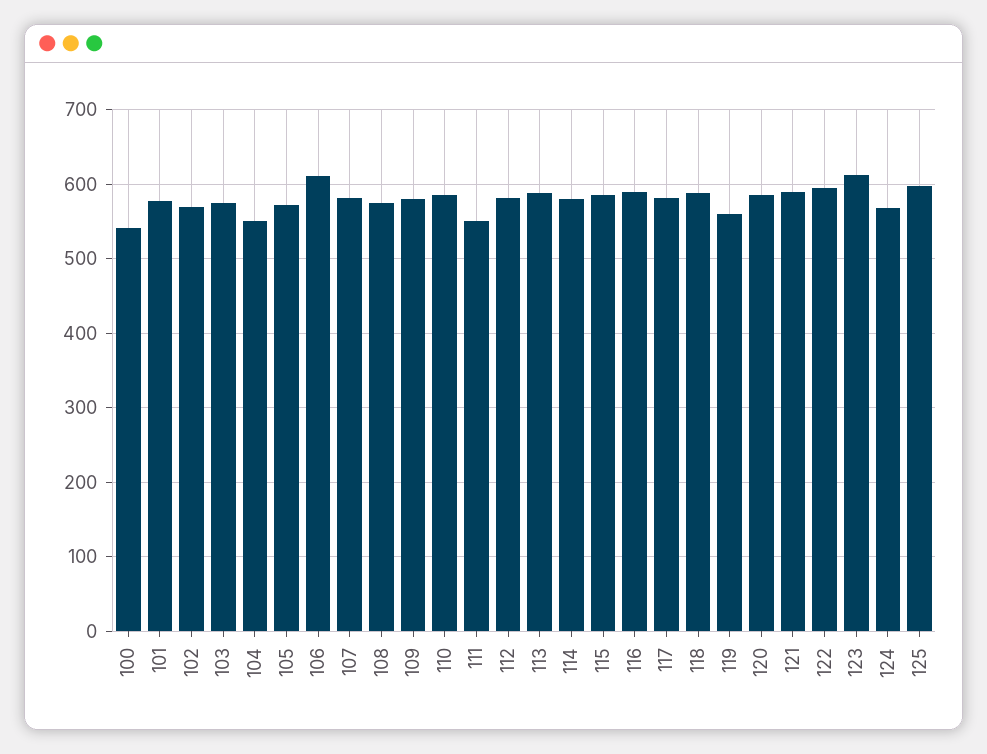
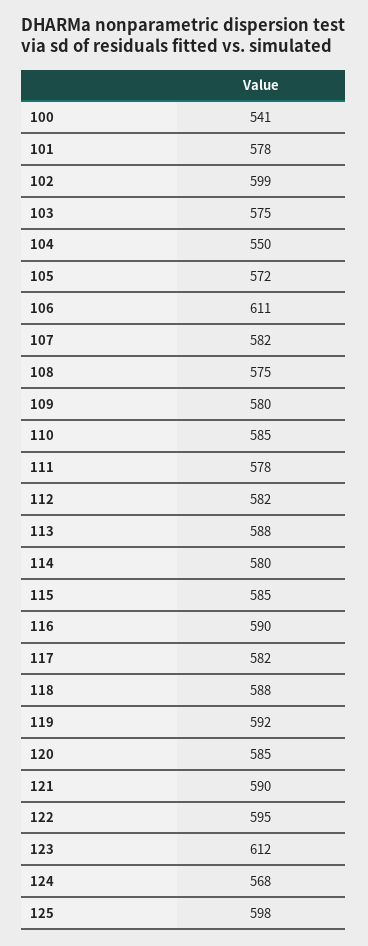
102: 570 -> 599
111: 550 -> 578
119: 560 -> 592

